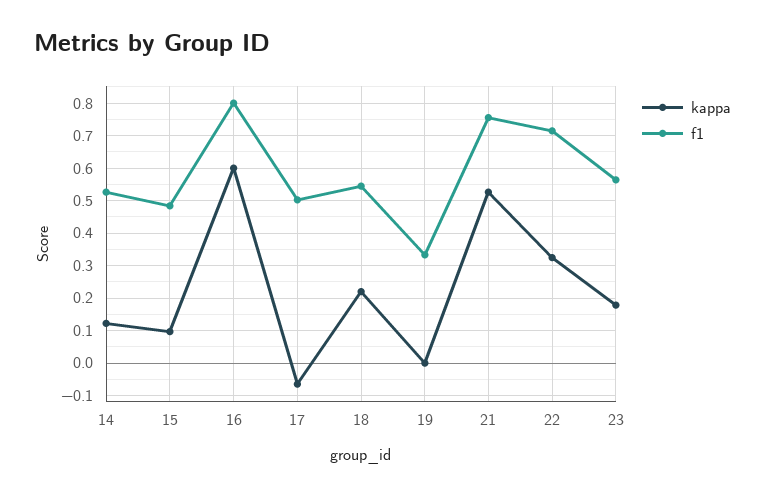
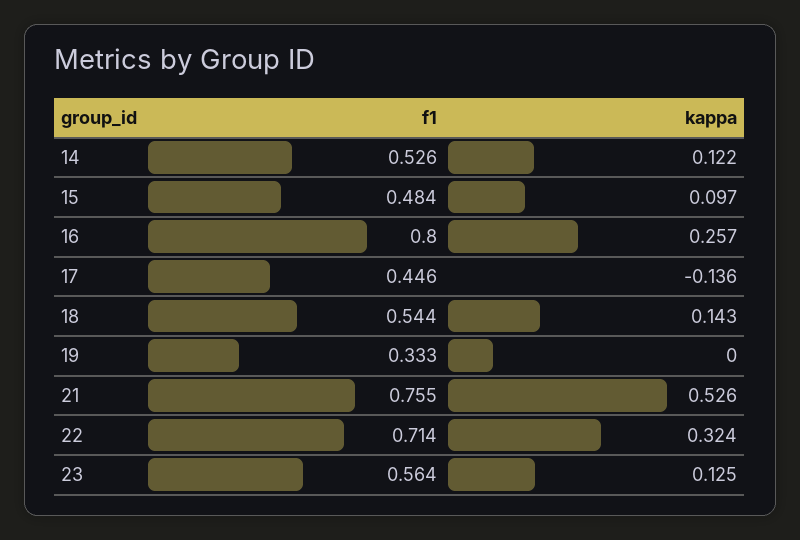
kappa, 16: 0.6 -> 0.257
kappa, 17: -0.06 -> -0.136
f1, 17: 0.5 -> 0.446
kappa, 18: 0.22 -> 0.143
kappa, 23: 0.18 -> 0.125

